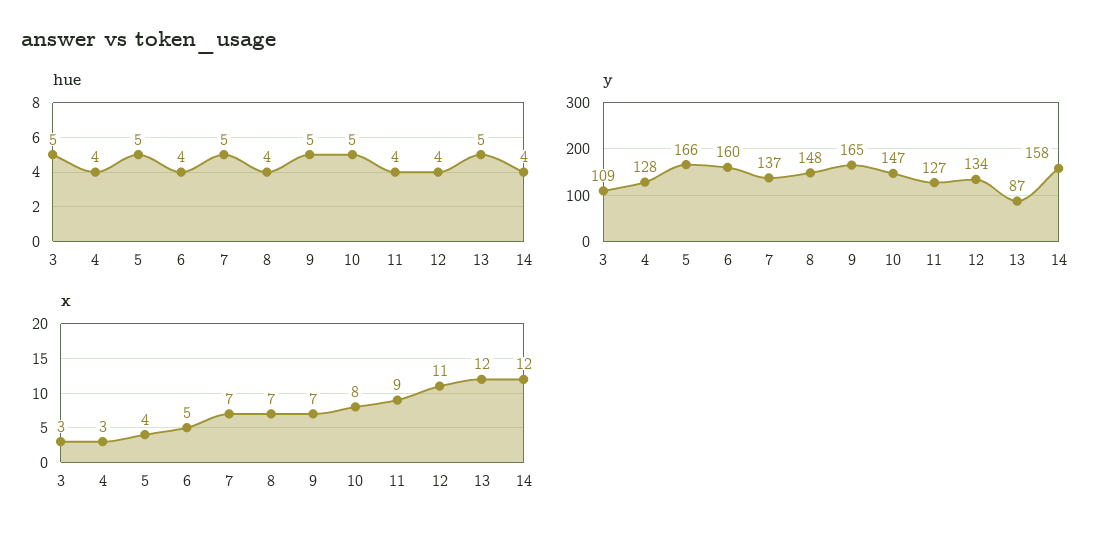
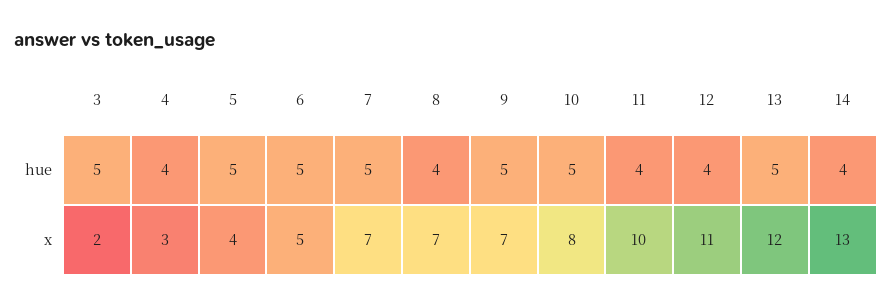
hue, 6: 4 -> 5
y, 3: 109 -> none
y, 4: 128 -> none
y, 5: 166 -> none
y, 6: 160 -> none
y, 7: 137 -> none
y, 8: 148 -> none
y, 9: 165 -> none
y, 10: 147 -> none
y, 11: 127 -> none
y, 12: 134 -> none
y, 13: 87 -> none
y, 14: 158 -> none
x, 3: 3 -> 2
x, 11: 9 -> 10
x, 14: 12 -> 13

